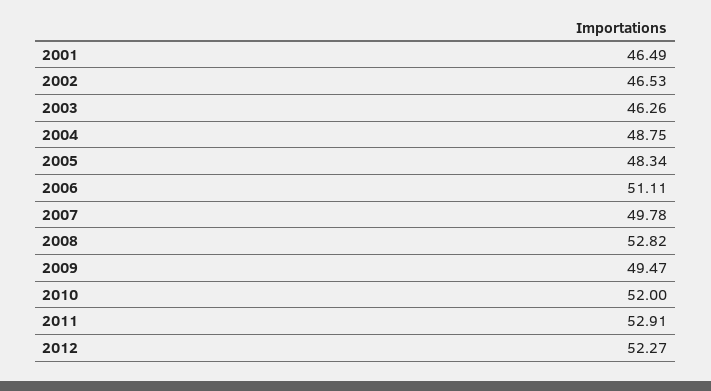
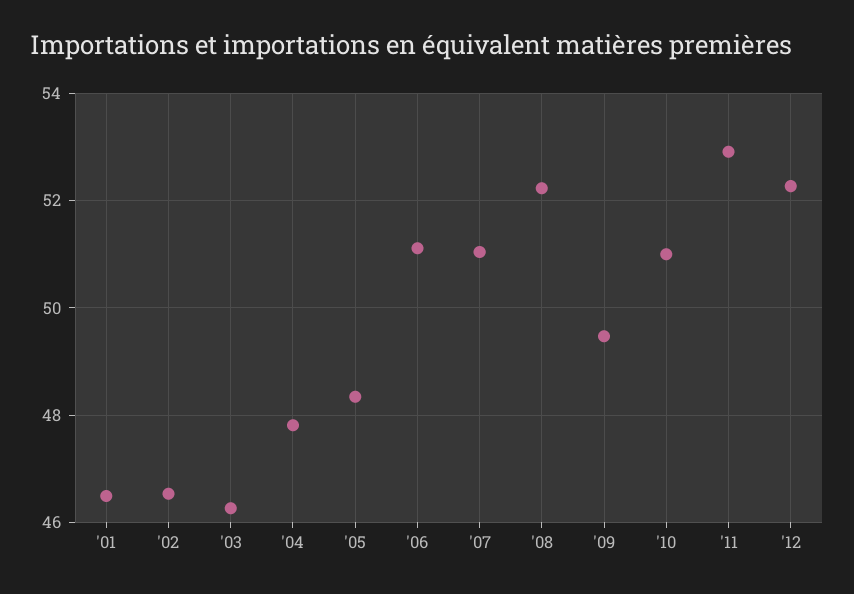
2004: 48.75 -> 47.8
2007: 49.78 -> 51
2008: 52.82 -> 52.2
2010: 52 -> 51

